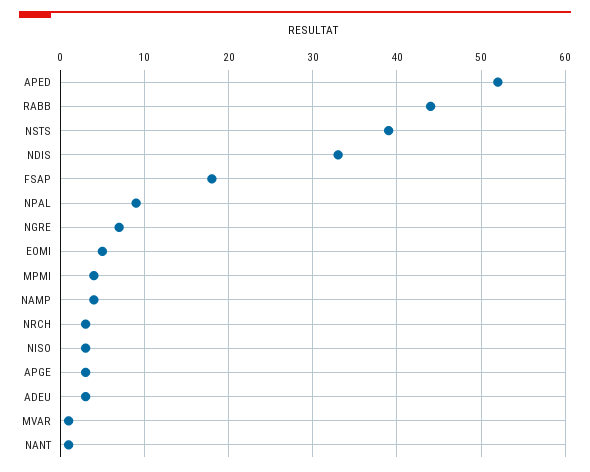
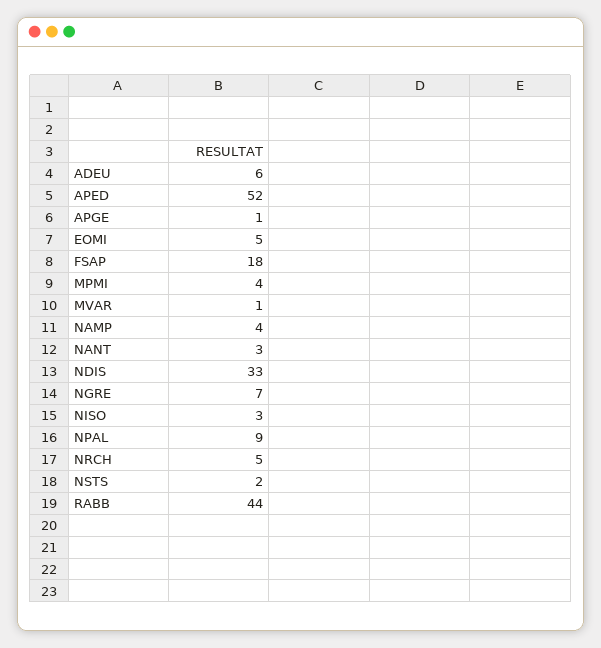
NSTS: 39 -> 2
NRCH: 3 -> 5
APGE: 3 -> 1
ADEU: 3 -> 6
NANT: 1 -> 3

